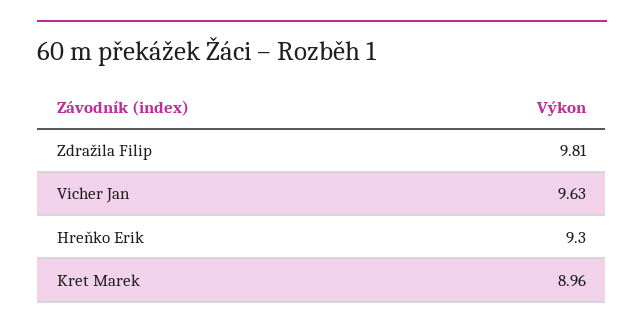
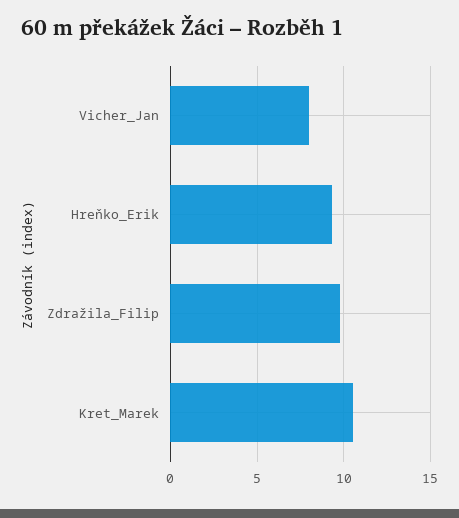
Vicher Jan: 9.63 -> 8
Kret Marek: 8.96 -> 10.5

